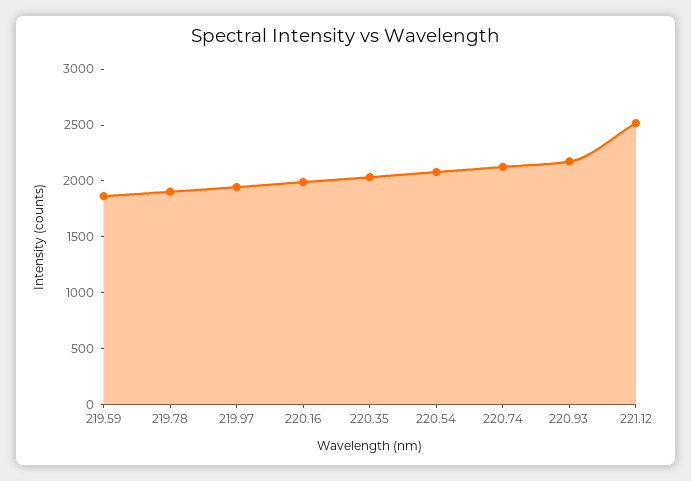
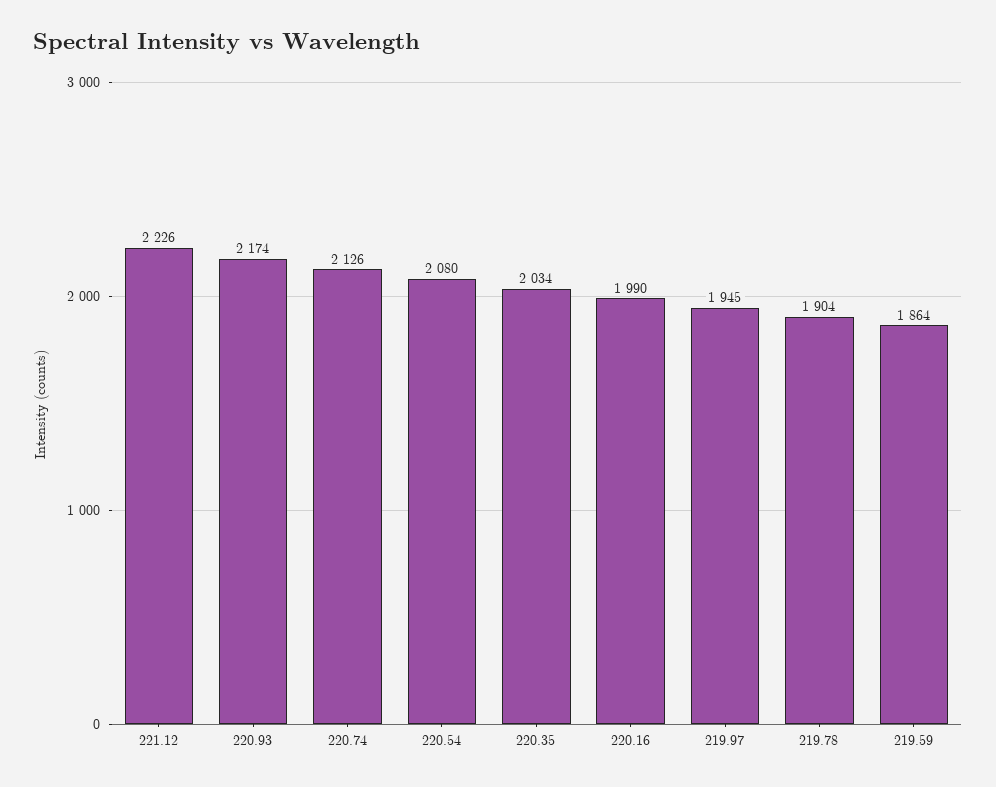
221.12: 2500 -> 2226

